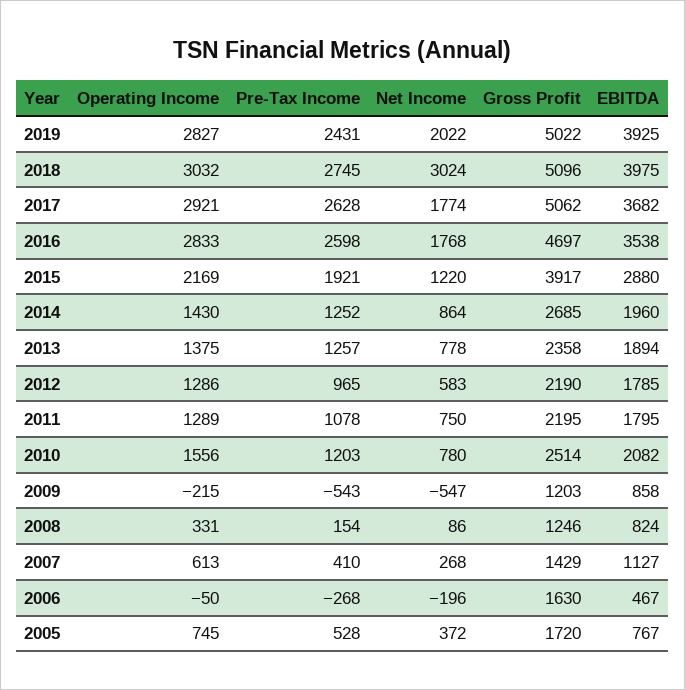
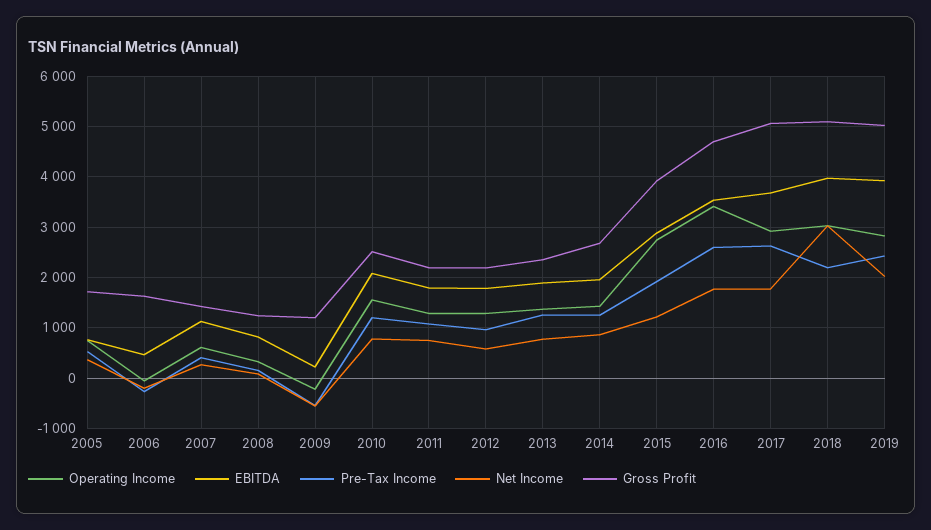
Pre-Tax Income, 2018: 2745 -> 2200
Operating Income, 2016: 2833 -> 3400
Operating Income, 2015: 2169 -> 2800
EBITDA, 2009: 858 -> 200

